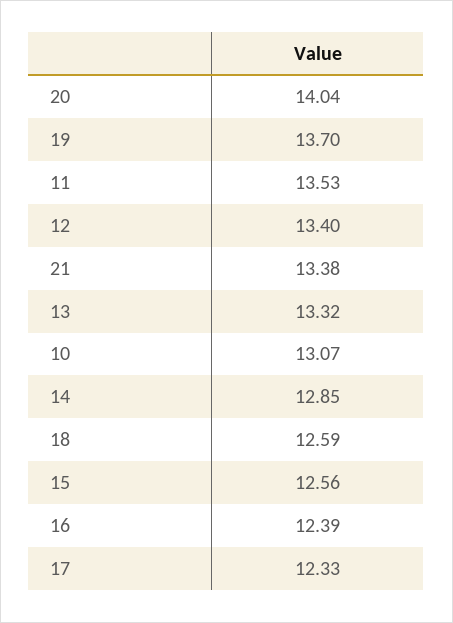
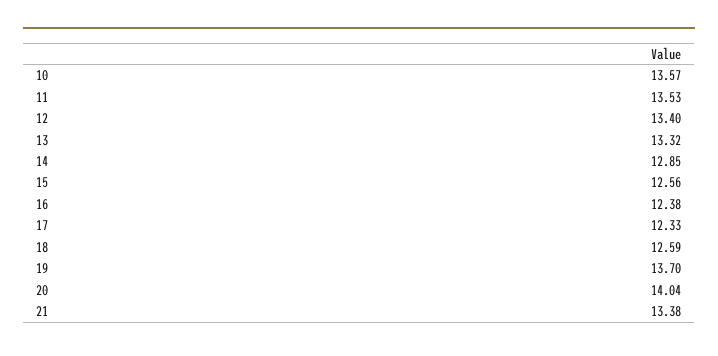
10: 13.07 -> 13.57
16: 12.39 -> 12.38

